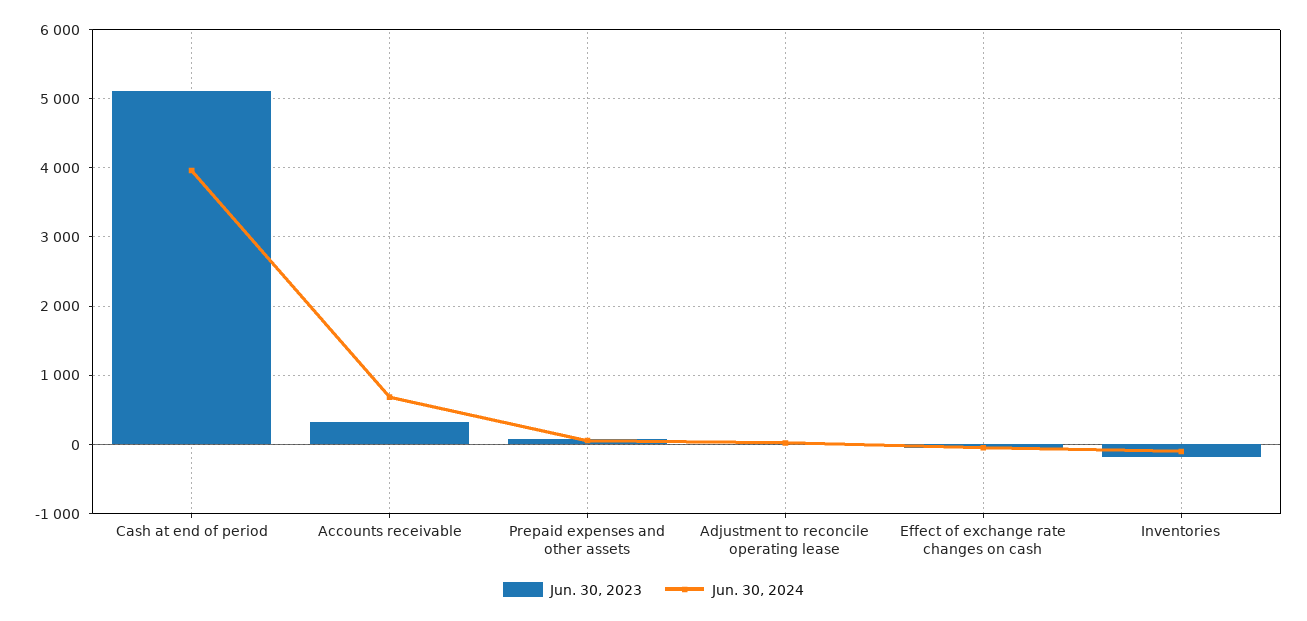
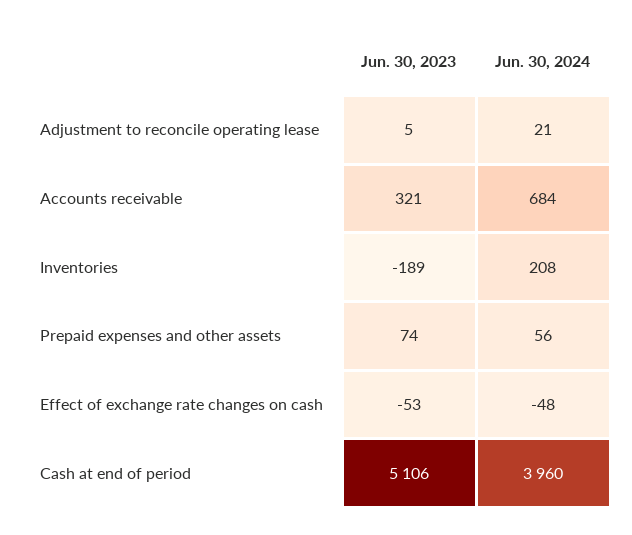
Jun. 30, 2024, Inventories: -100 -> 208

